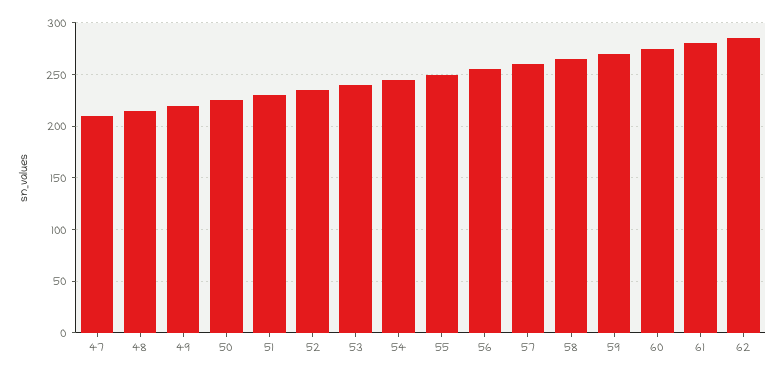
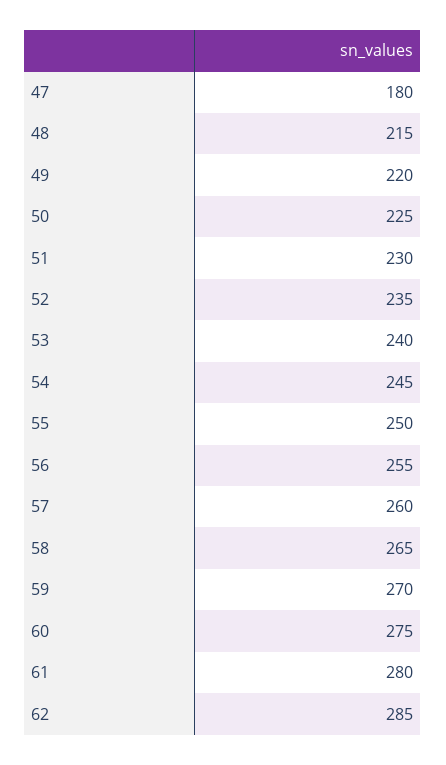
47: 210 -> 180

